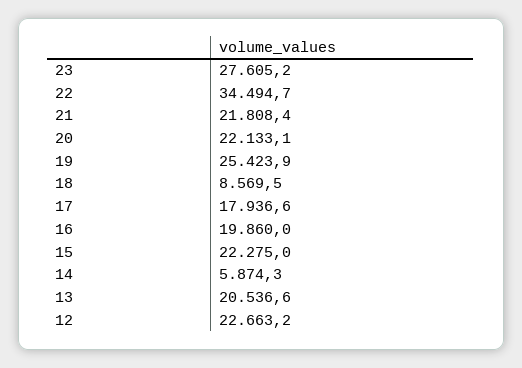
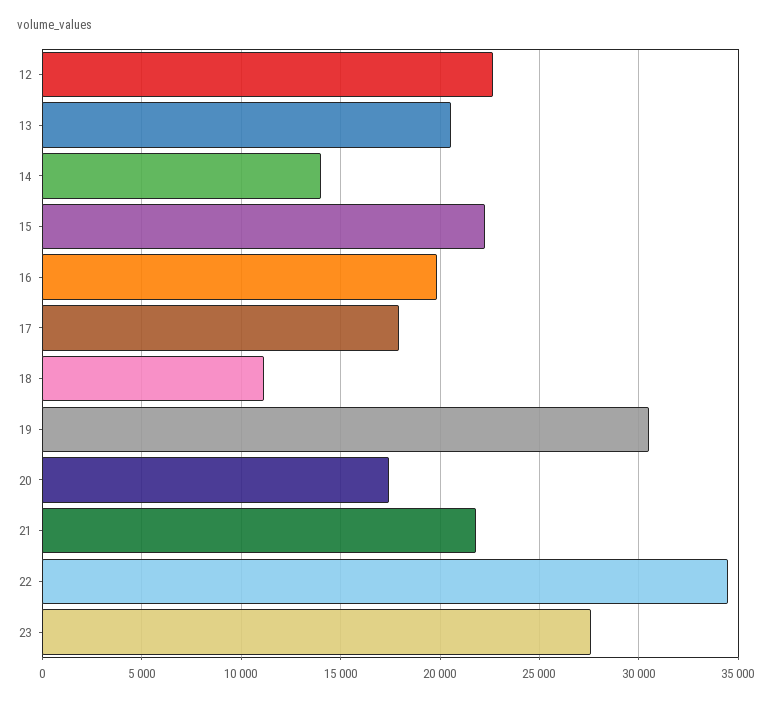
20: 22133.1 -> 17500
19: 25423.9 -> 30500
18: 8569.5 -> 11000
14: 5874.3 -> 14000

